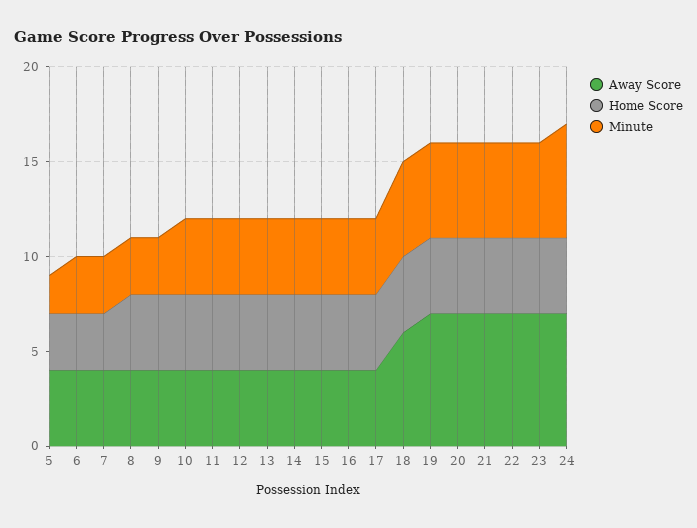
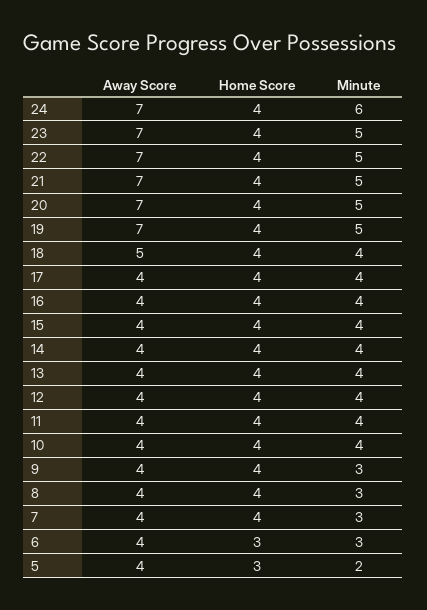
Home Score, 7: 3 -> 4
Away Score, 18: 6 -> 5
Minute, 18: 5 -> 4

